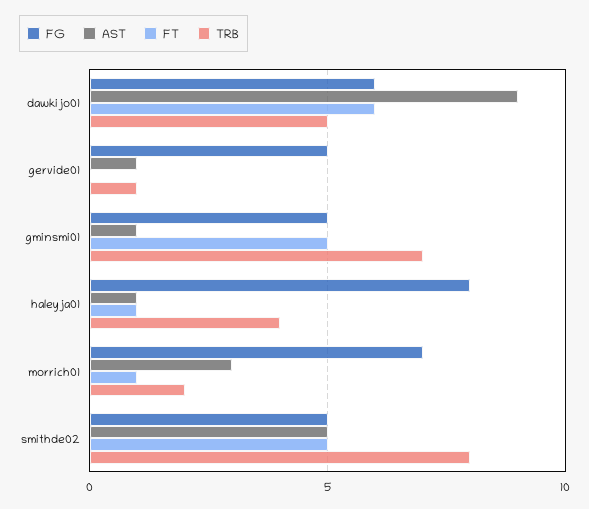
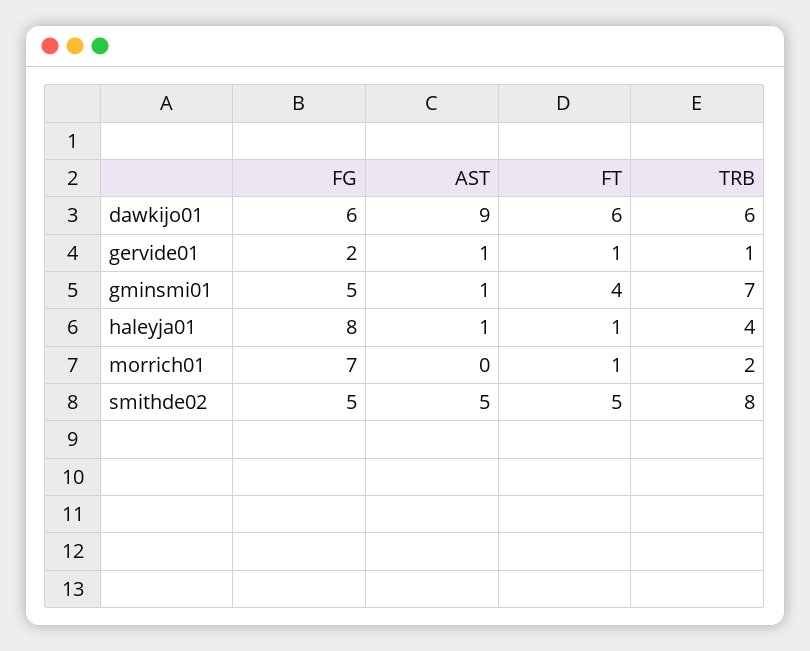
TRB, dawkijo01: 5 -> 6
FG, gervide01: 5 -> 2
FT, gervide01: 0 -> 1
FT, gminsmi01: 5 -> 4
AST, morrich01: 3 -> 0

